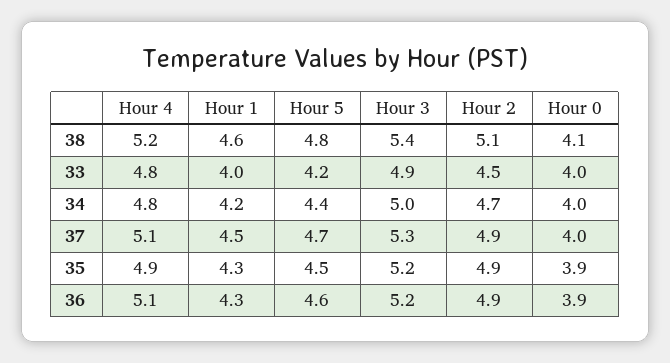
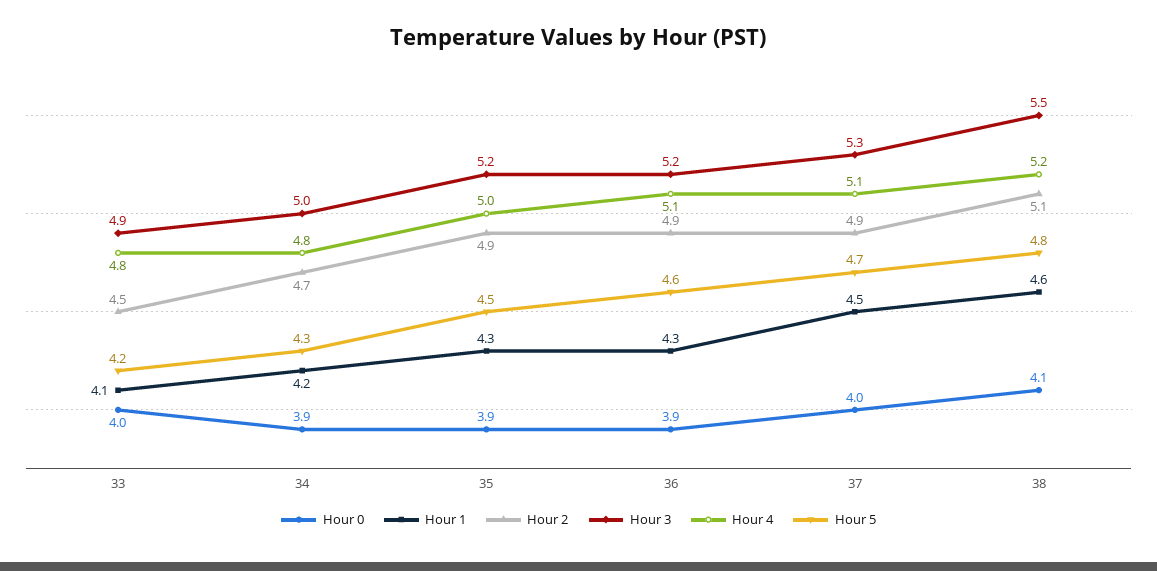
Hour 3, 38: 5.4 -> 5.5
Hour 1, 33: 4 -> 4.1
Hour 5, 34: 4.4 -> 4.3
Hour 0, 34: 4 -> 3.9
Hour 4, 35: 4.9 -> 5

